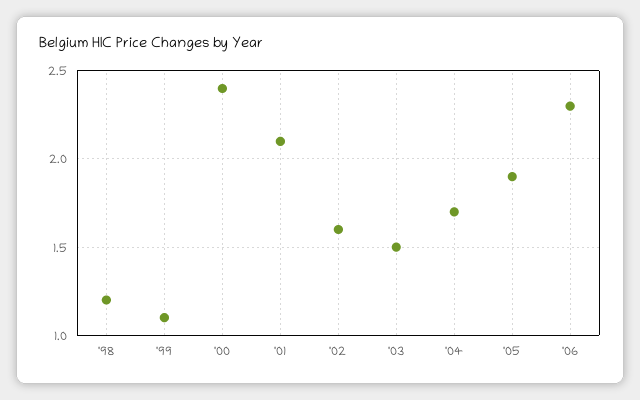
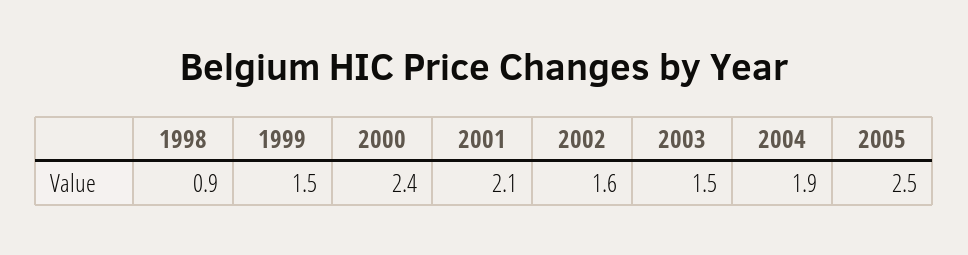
'98: 1.2 -> 0.9
'99: 1.1 -> 1.5
'04: 1.7 -> 1.9
'05: 1.9 -> 2.5
'06: 2.3 -> none

